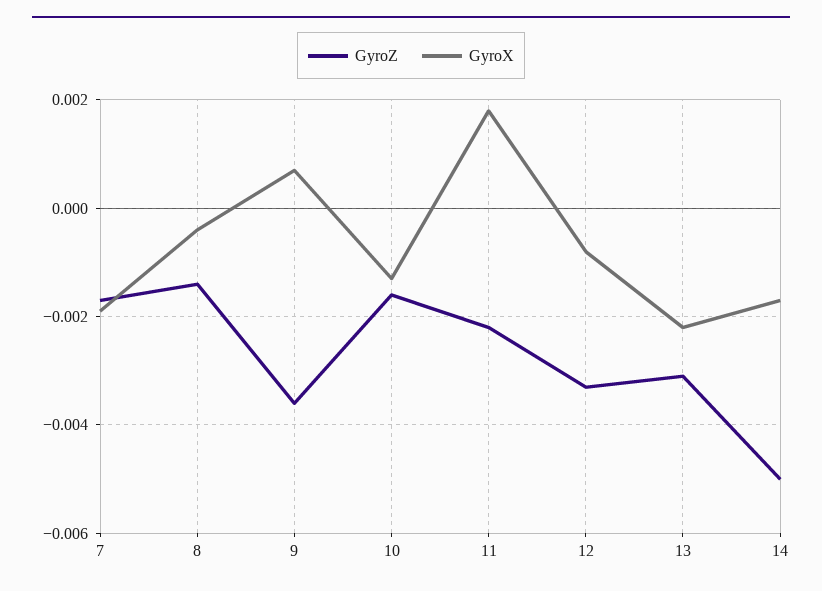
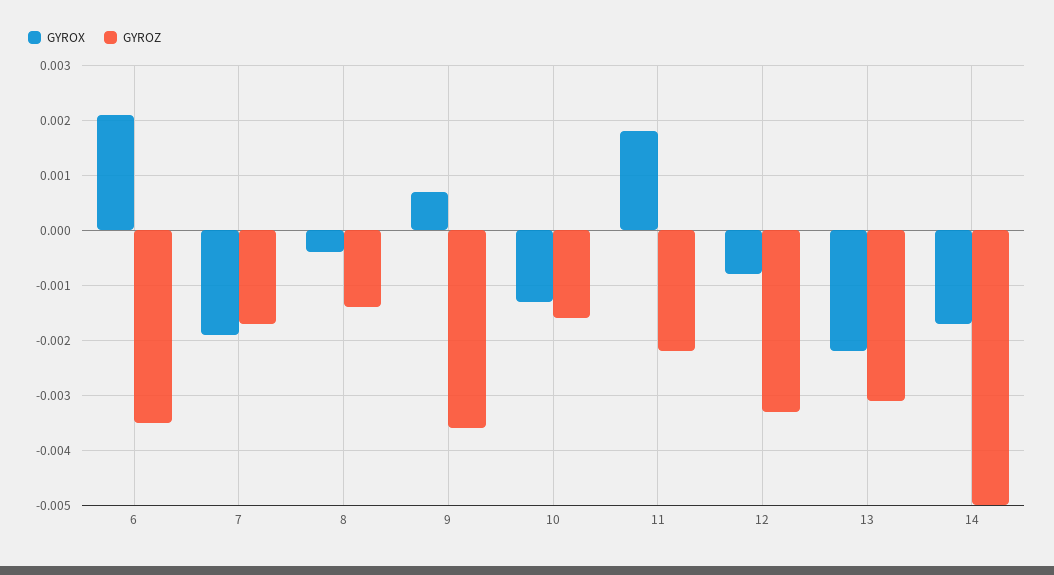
GyroX, 6: none -> 0.002
GyroZ, 6: none -> -0.0035

